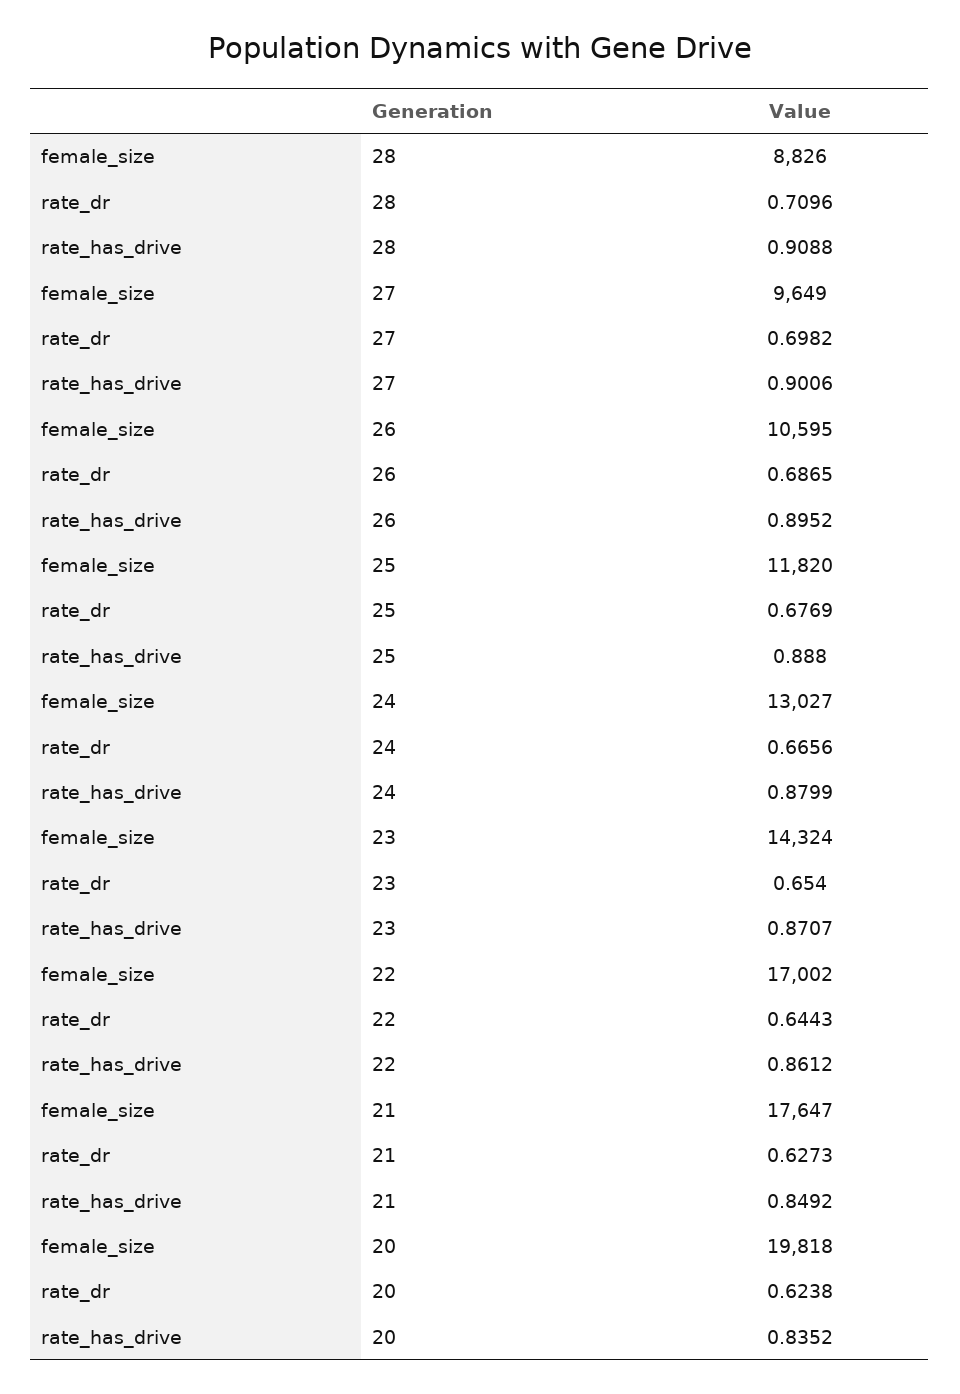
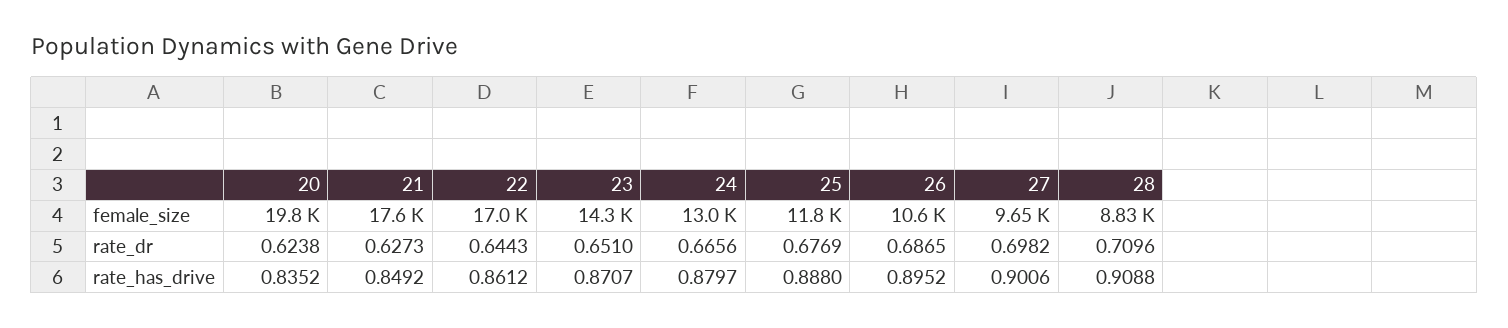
rate_has_drive, 24: 0.8799 -> 0.8797
rate_dr, 23: 0.654 -> 0.651

